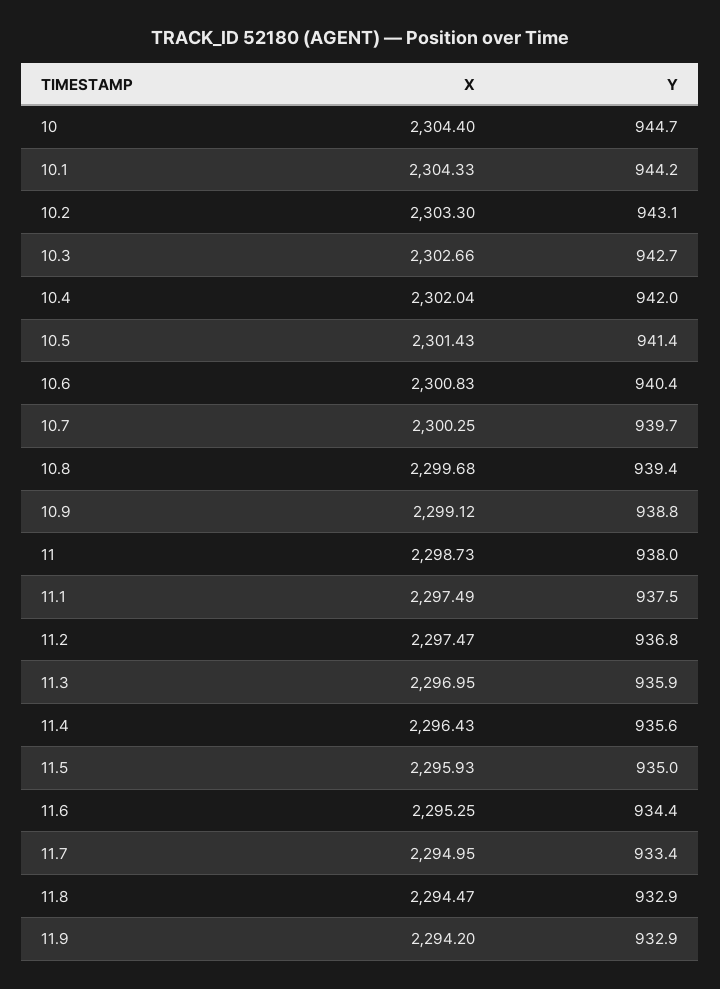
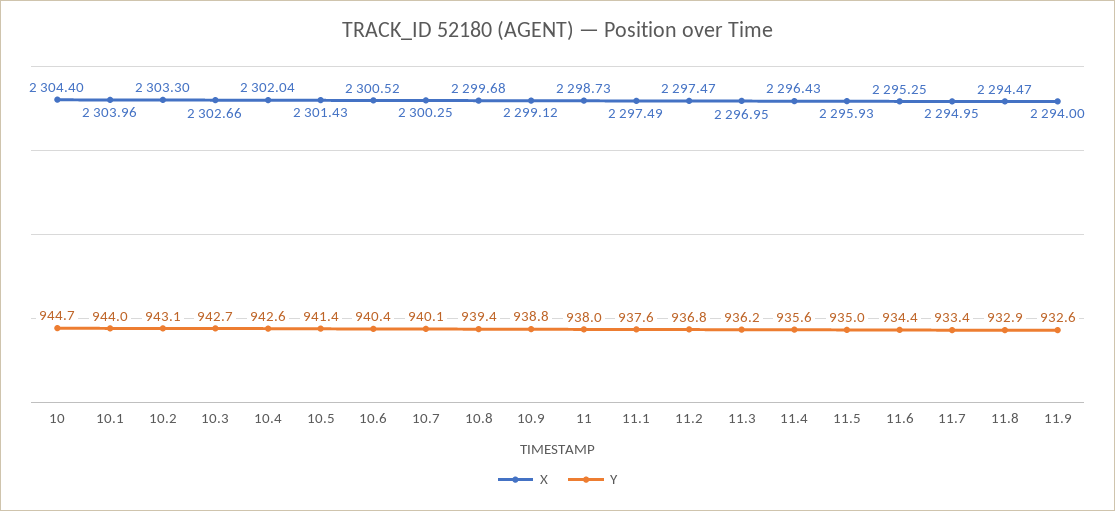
X, 10.1: 2304.33 -> 2303.96
Y, 10.1: 944.2 -> 944
Y, 10.4: 942 -> 942.6
X, 10.6: 2300.83 -> 2300.52
Y, 10.7: 939.7 -> 940.1
Y, 11.1: 937.5 -> 937.6
Y, 11.3: 935.9 -> 936.2
X, 11.9: 2294.2 -> 2294
Y, 11.9: 932.9 -> 932.6

